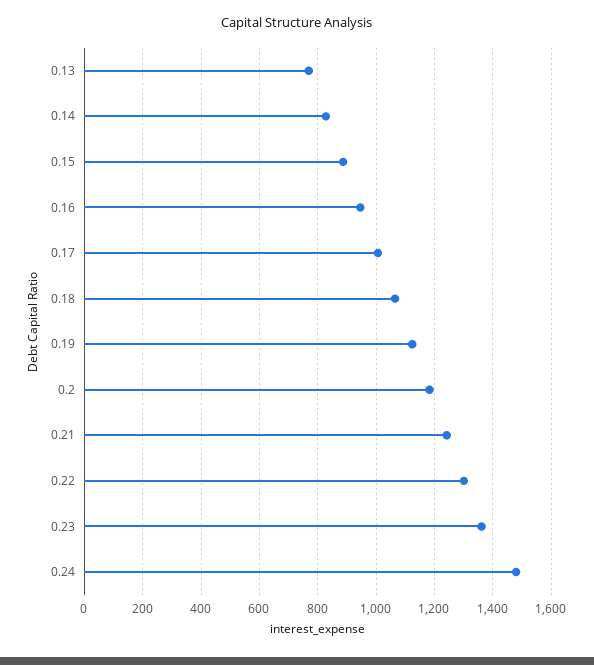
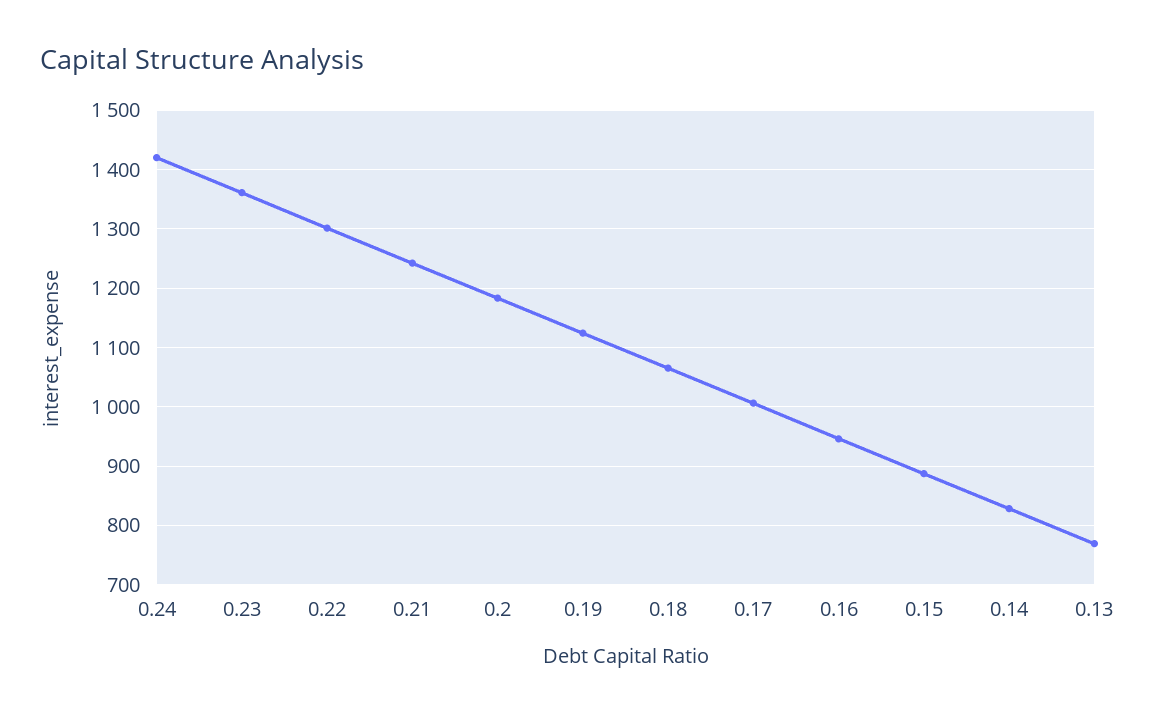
0.24: 1475 -> 1420

